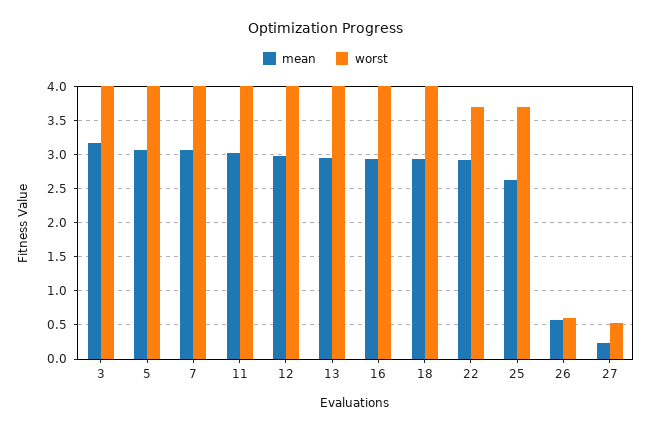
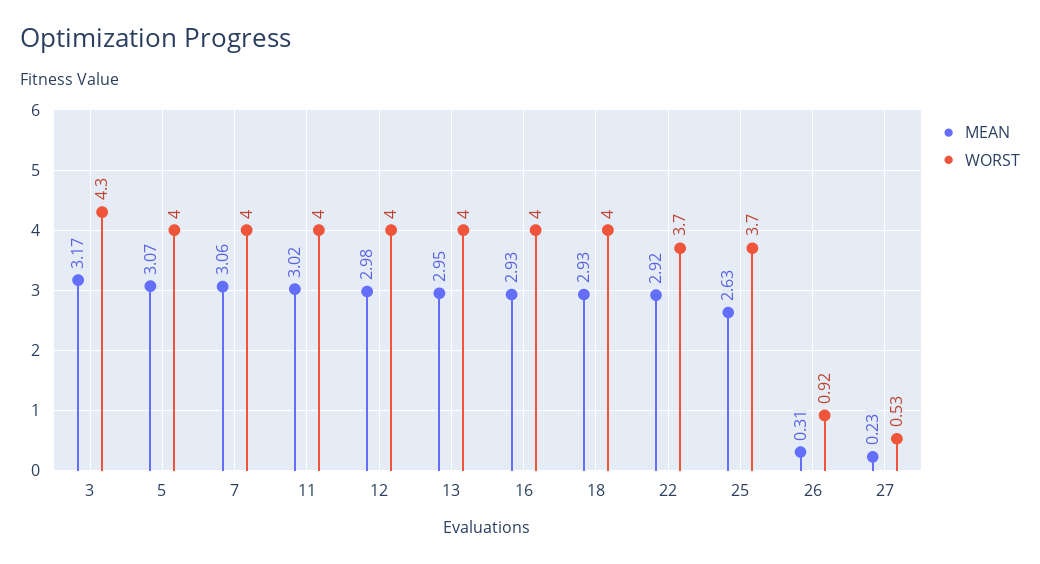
worst, 3: 4 -> 4.3
mean, 26: 0.6 -> 0.31
worst, 26: 0.6 -> 0.92

